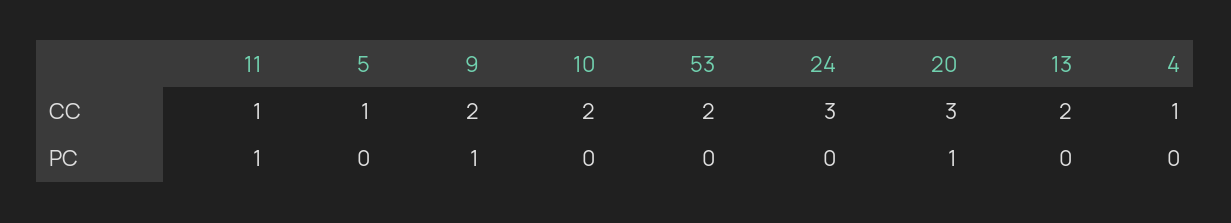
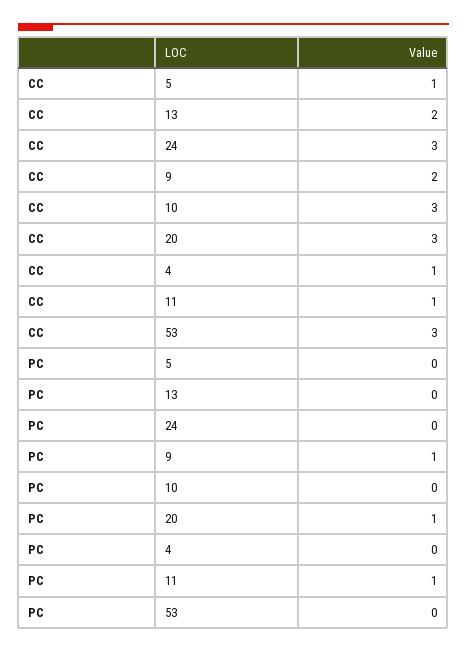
10, CC: 2 -> 3
53, CC: 2 -> 3

